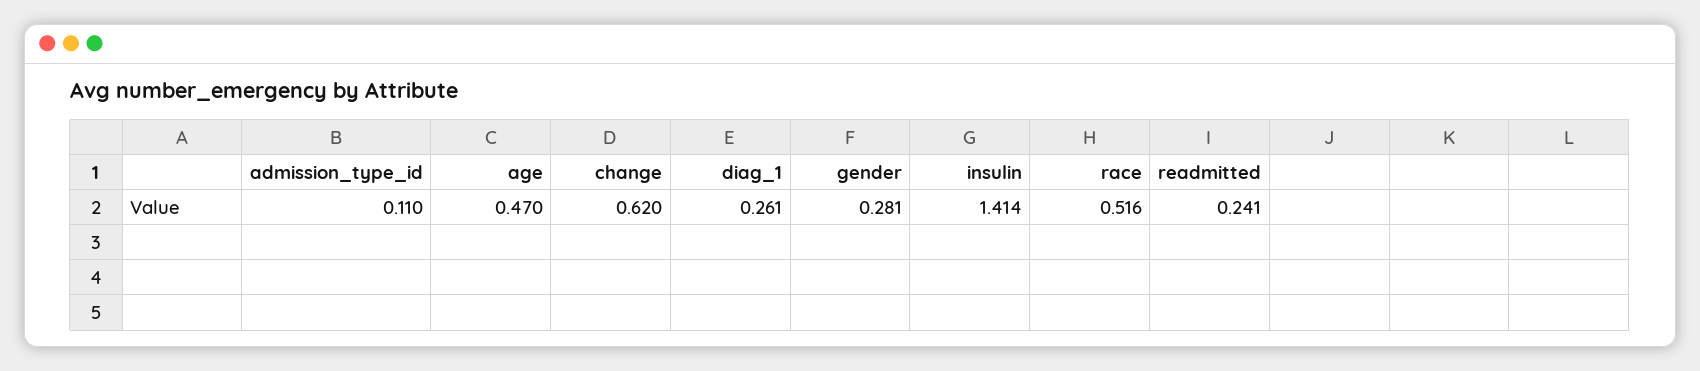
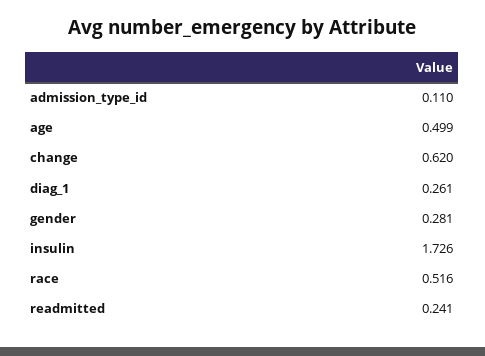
age: 0.47 -> 0.499
insulin: 1.414 -> 1.726

